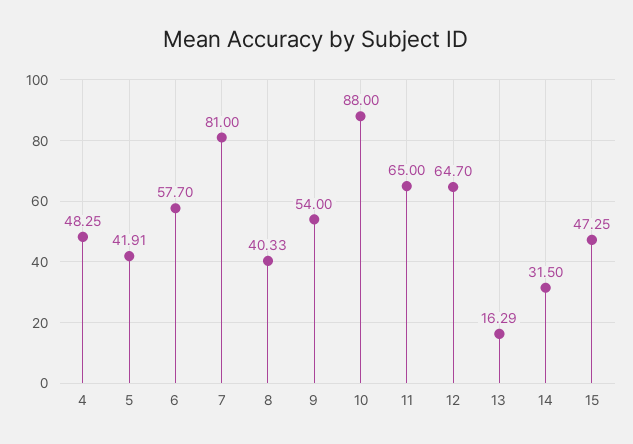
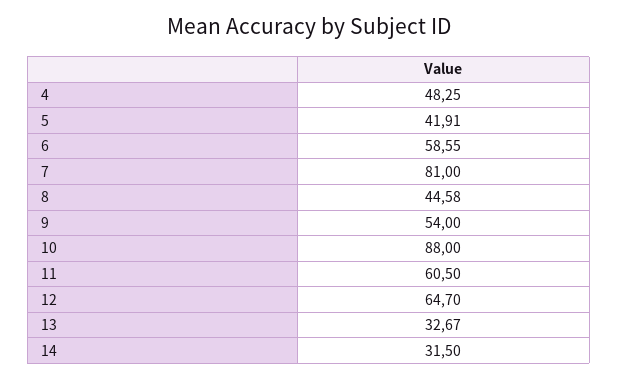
6: 57.7 -> 58.55
8: 40.33 -> 44.58
11: 65 -> 60.5
13: 16.29 -> 32.67
15: 47.25 -> none

